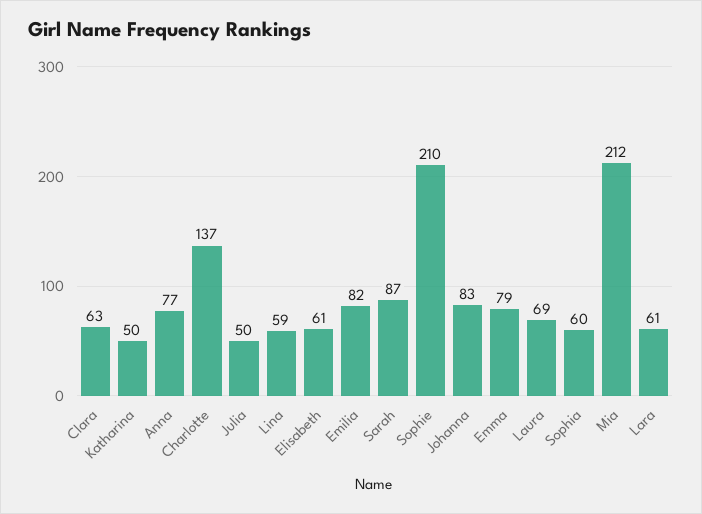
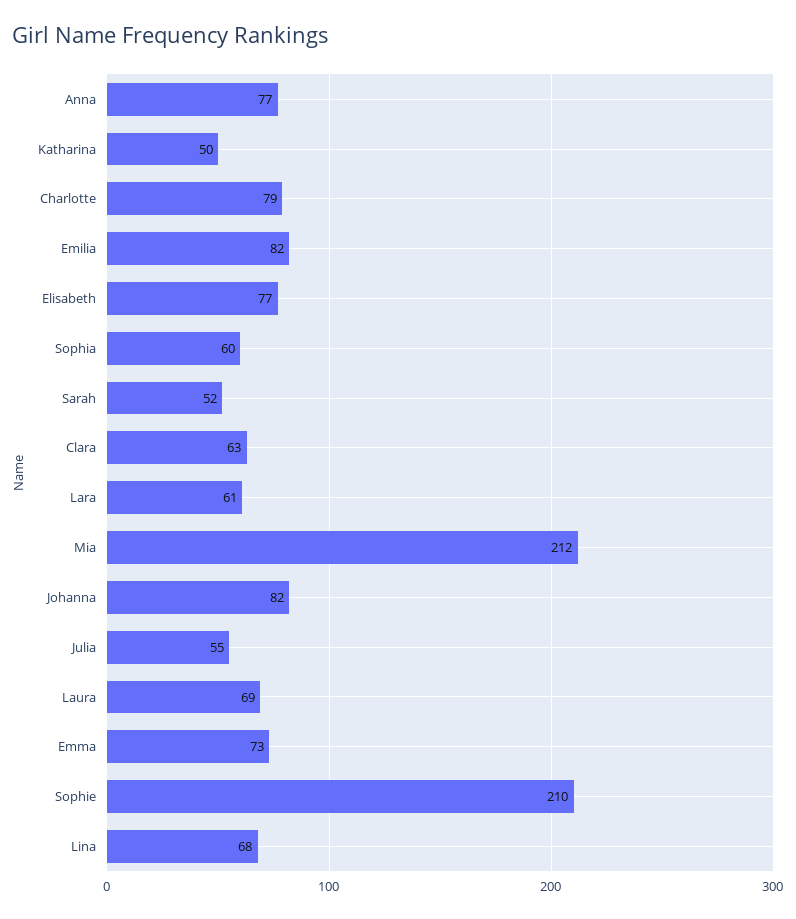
Charlotte: 137 -> 79
Julia: 50 -> 55
Lina: 59 -> 68
Elisabeth: 61 -> 77
Sarah: 87 -> 52
Johanna: 83 -> 82
Emma: 79 -> 73

